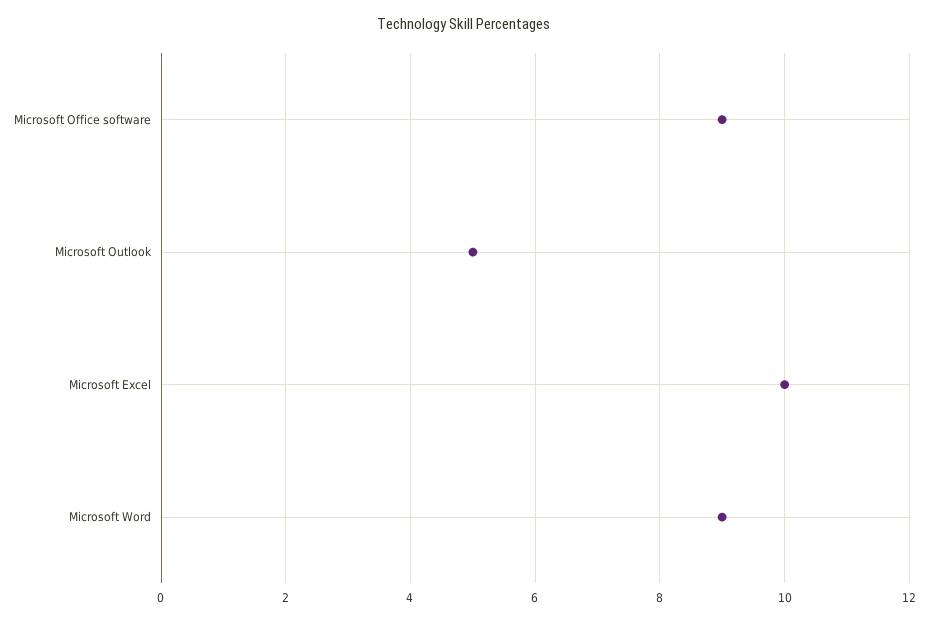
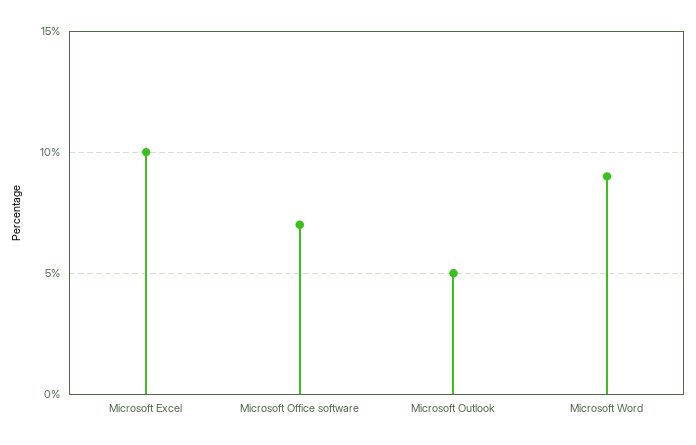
Microsoft Office software: 9 -> 7

